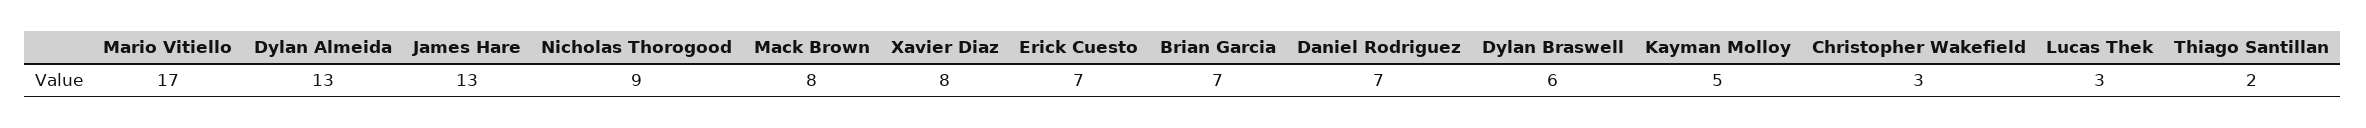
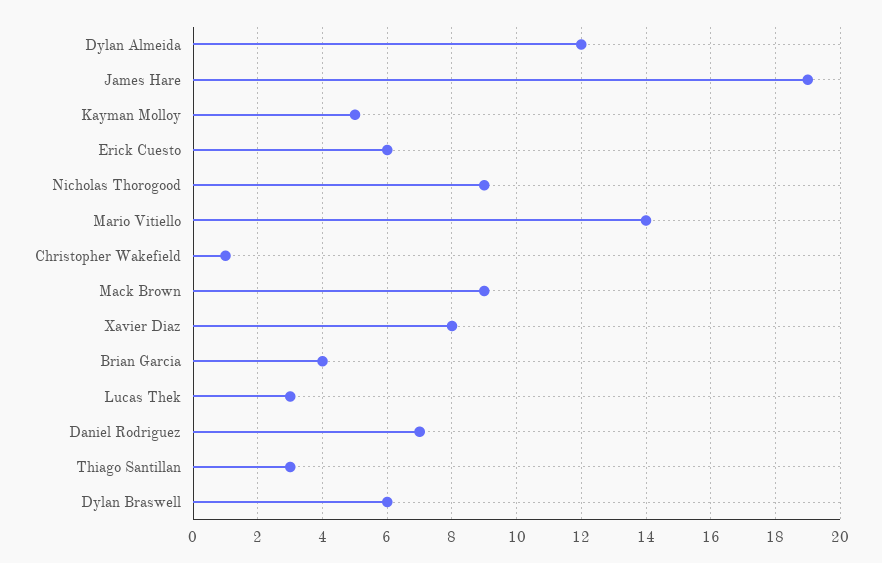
Mario Vitiello: 17 -> 14
Dylan Almeida: 13 -> 12
James Hare: 13 -> 19
Mack Brown: 8 -> 9
Erick Cuesto: 7 -> 6
Brian Garcia: 7 -> 4
Christopher Wakefield: 3 -> 1
Thiago Santillan: 2 -> 3

